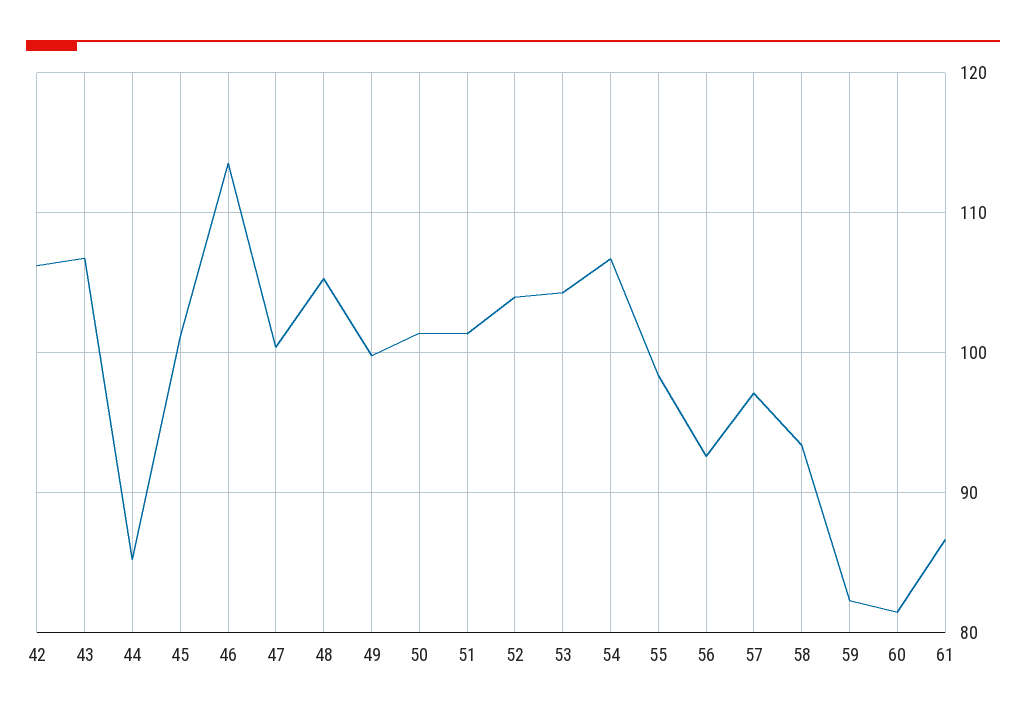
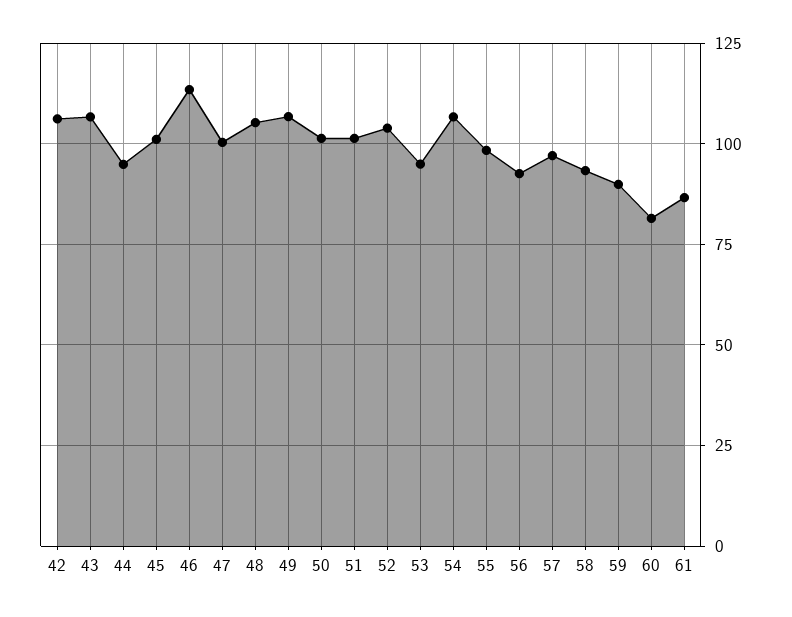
44: 85 -> 95
49: 100 -> 107.5
53: 104 -> 95
59: 82 -> 90

